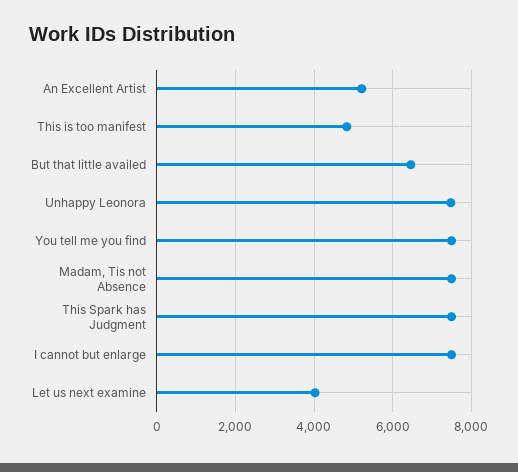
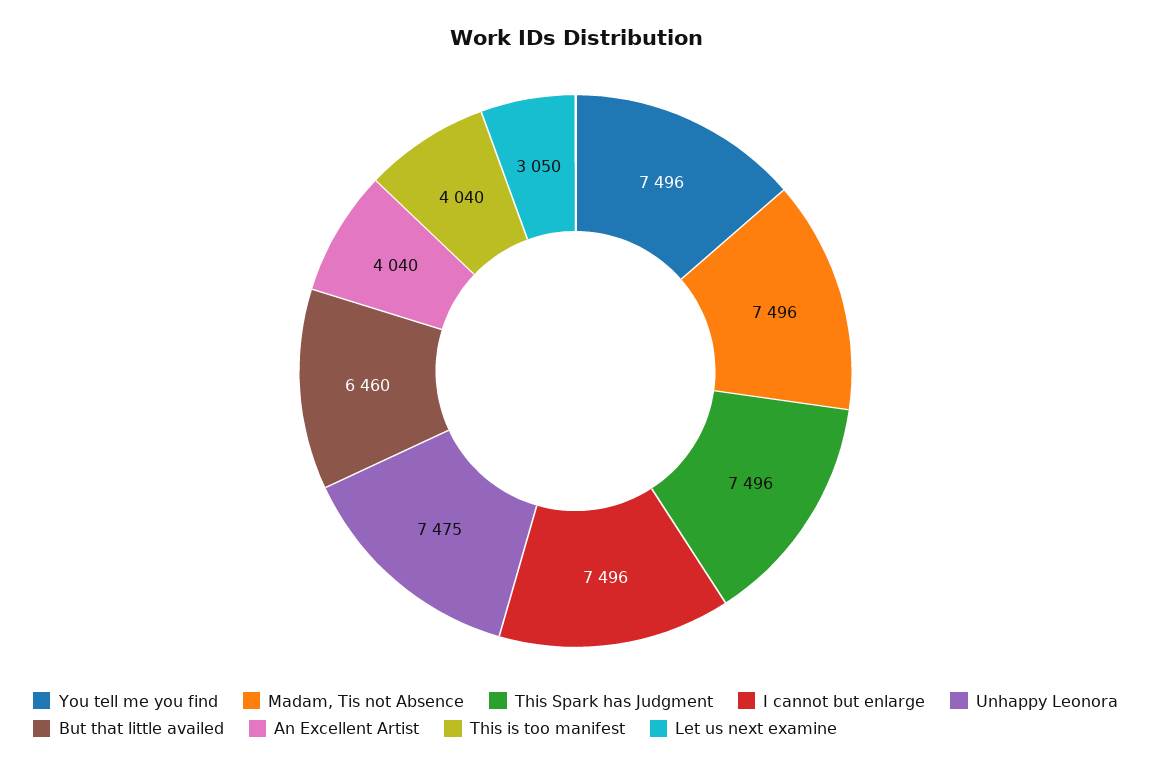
An Excellent Artist: 5200 -> 4040
This is too manifest: 4800 -> 4040
Let us next examine: 4000 -> 3050

